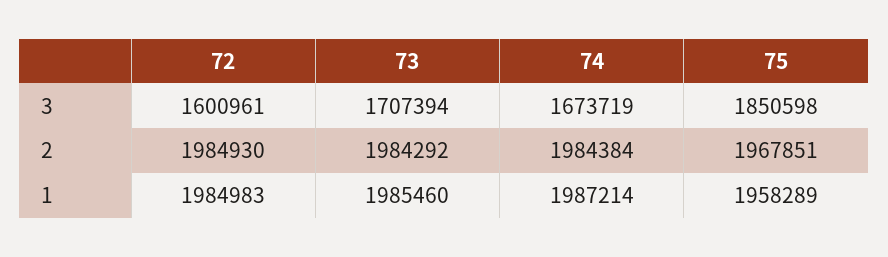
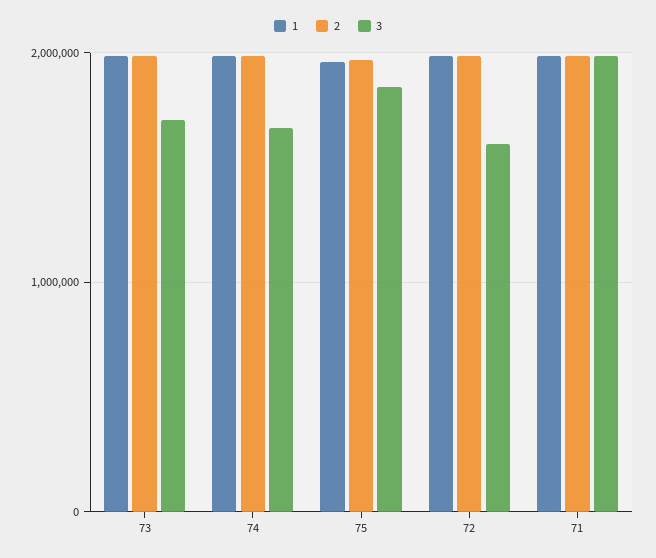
1, 71: none -> 2000000
2, 71: none -> 2000000
3, 71: none -> 2000000

